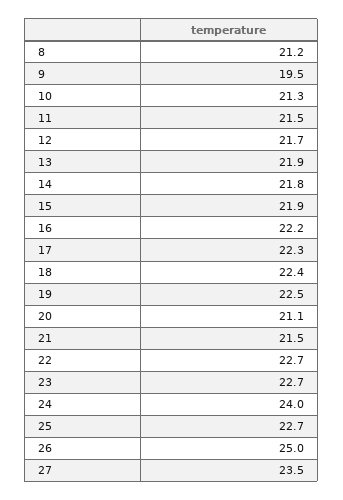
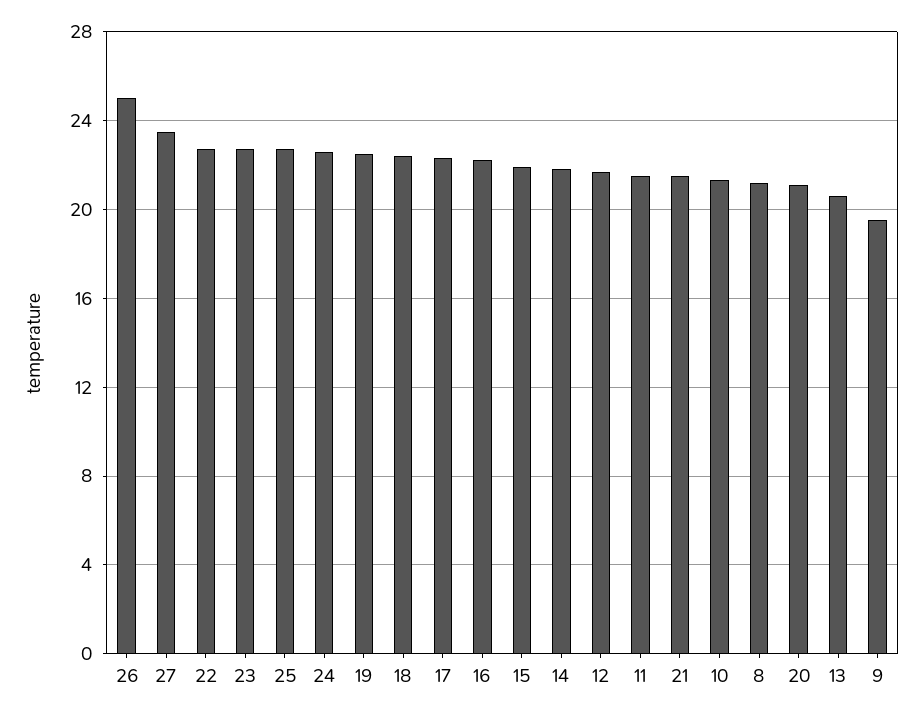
13: 21.9 -> 20.5
24: 24 -> 22.5

